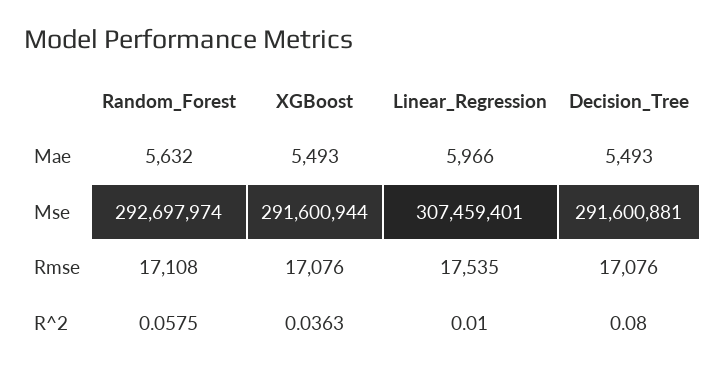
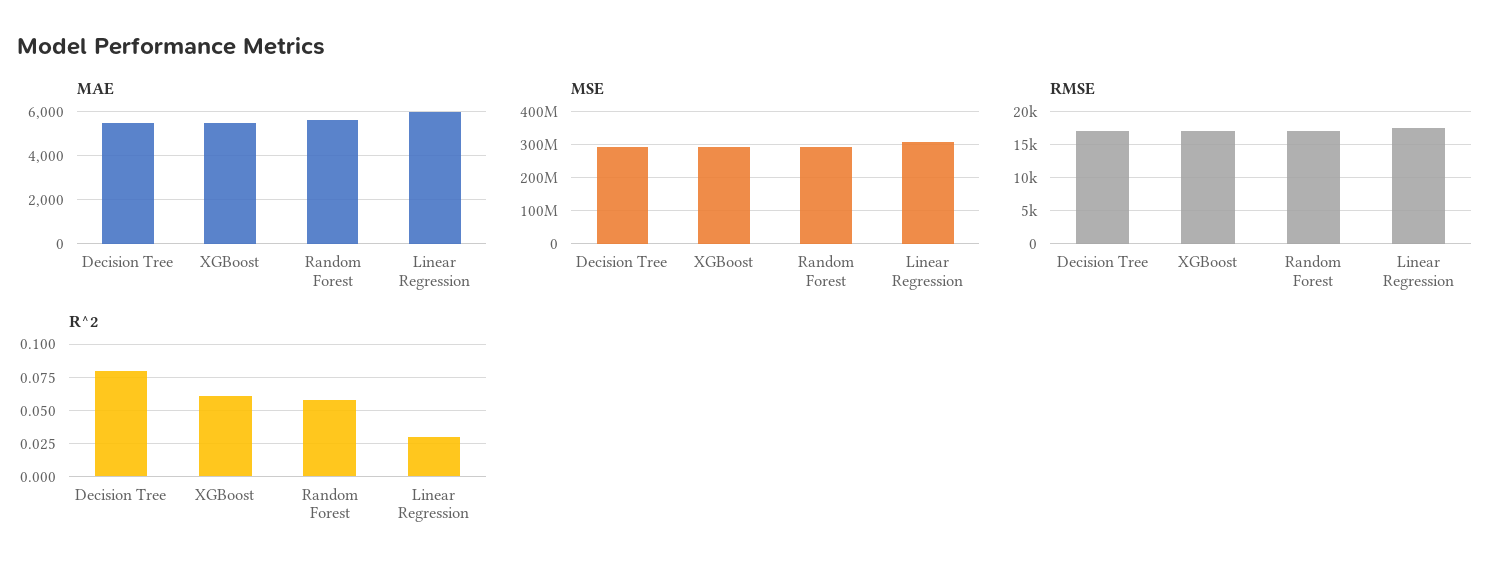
R^2, XGBoost: 0.0363 -> 0.06
R^2, Linear_Regression: 0.01 -> 0.03

